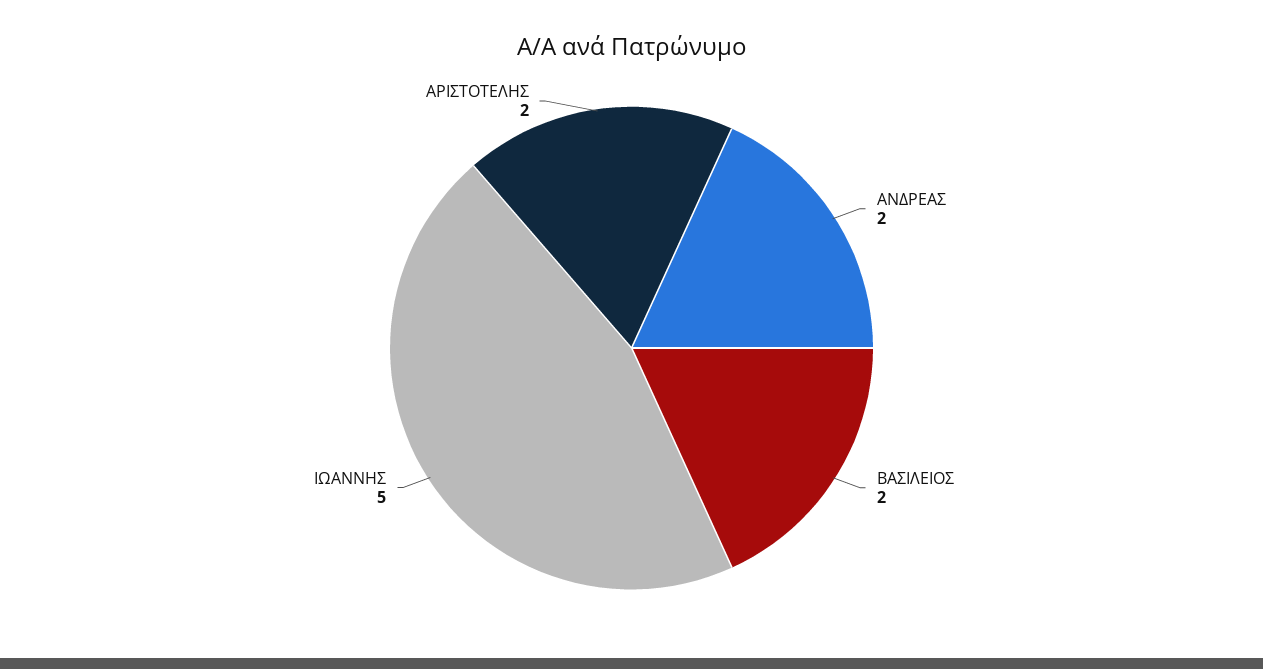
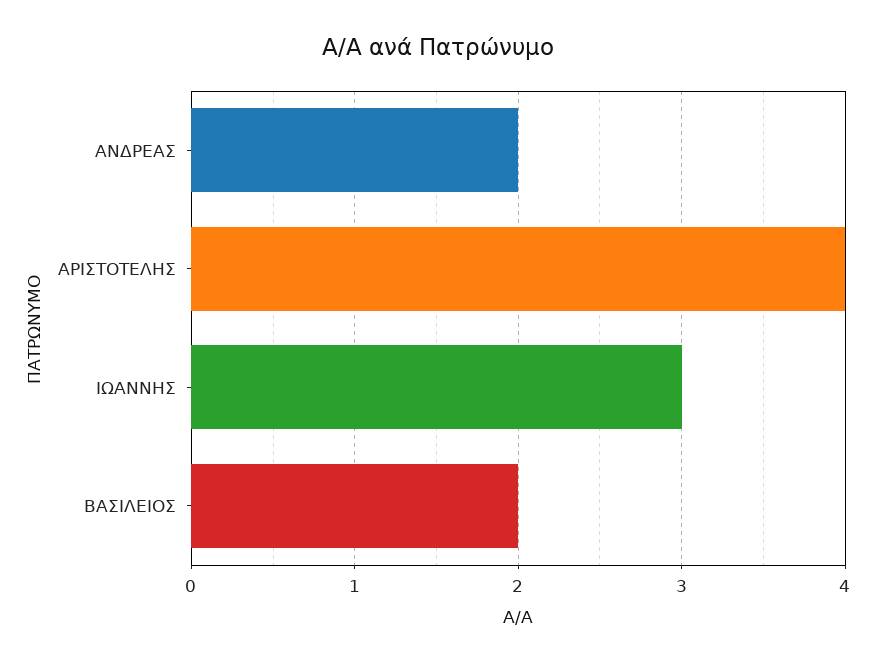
ΙΩΑΝΝΗΣ: 5 -> 3
ΑΡΙΣΤΟΤΕΛΗΣ: 2 -> 4

